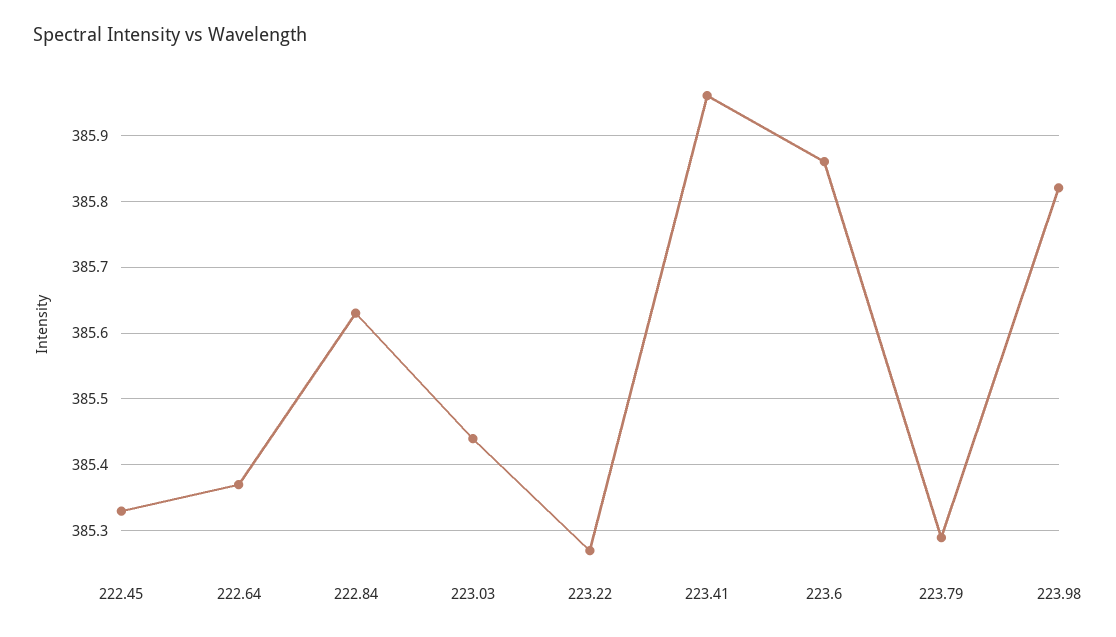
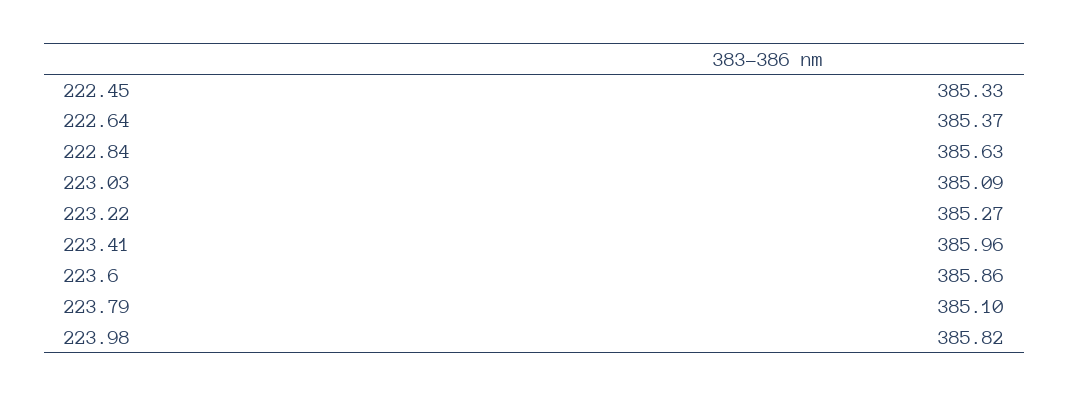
223.03: 385.44 -> 385.09
223.79: 385.29 -> 385.1

